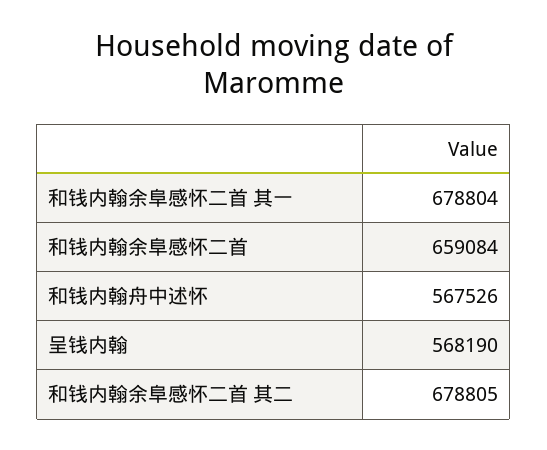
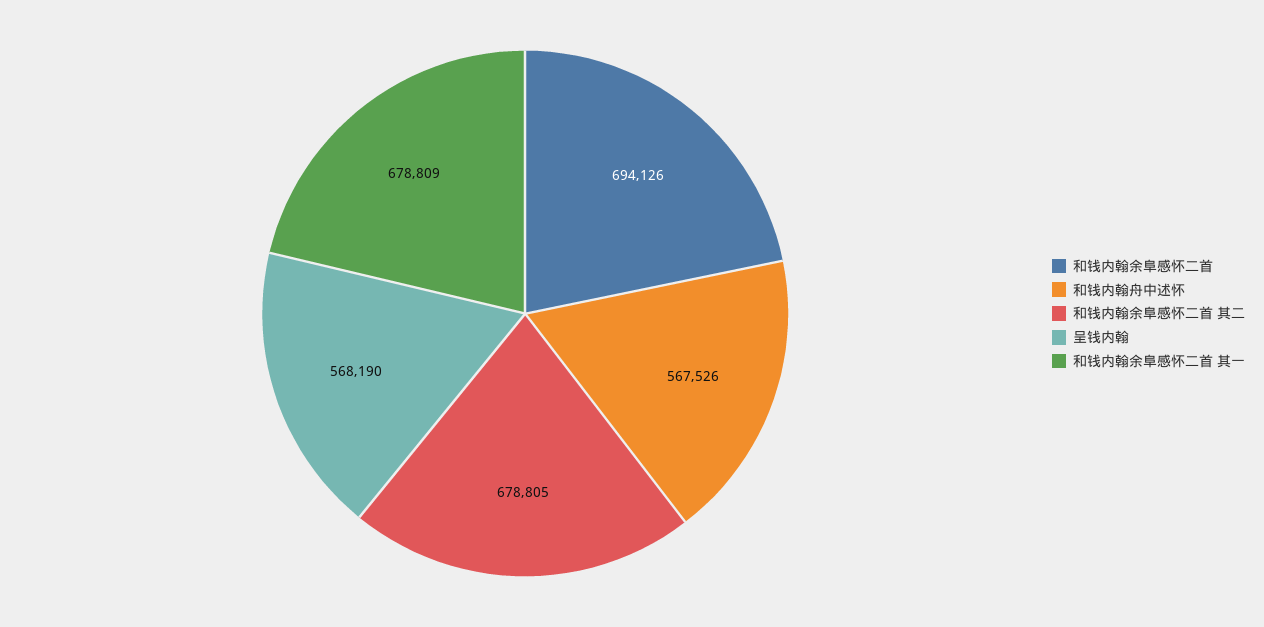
和钱内翰余阜感怀二首 其一: 678804 -> 678809
和钱内翰余阜感怀二首: 659084 -> 694126

